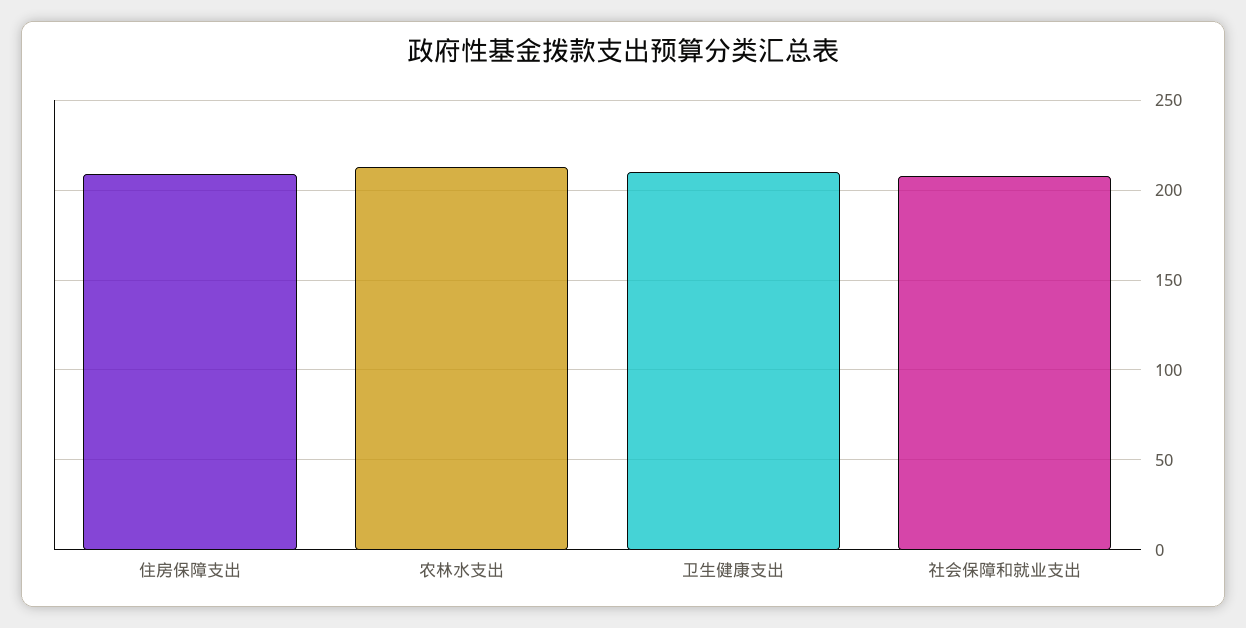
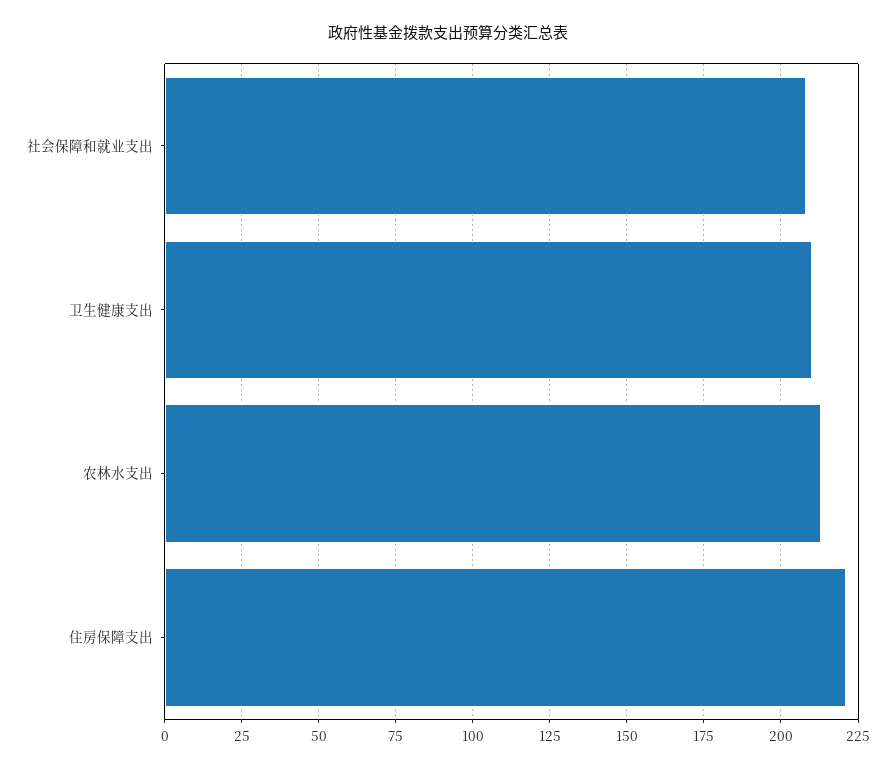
住房保障支出: 210 -> 220

